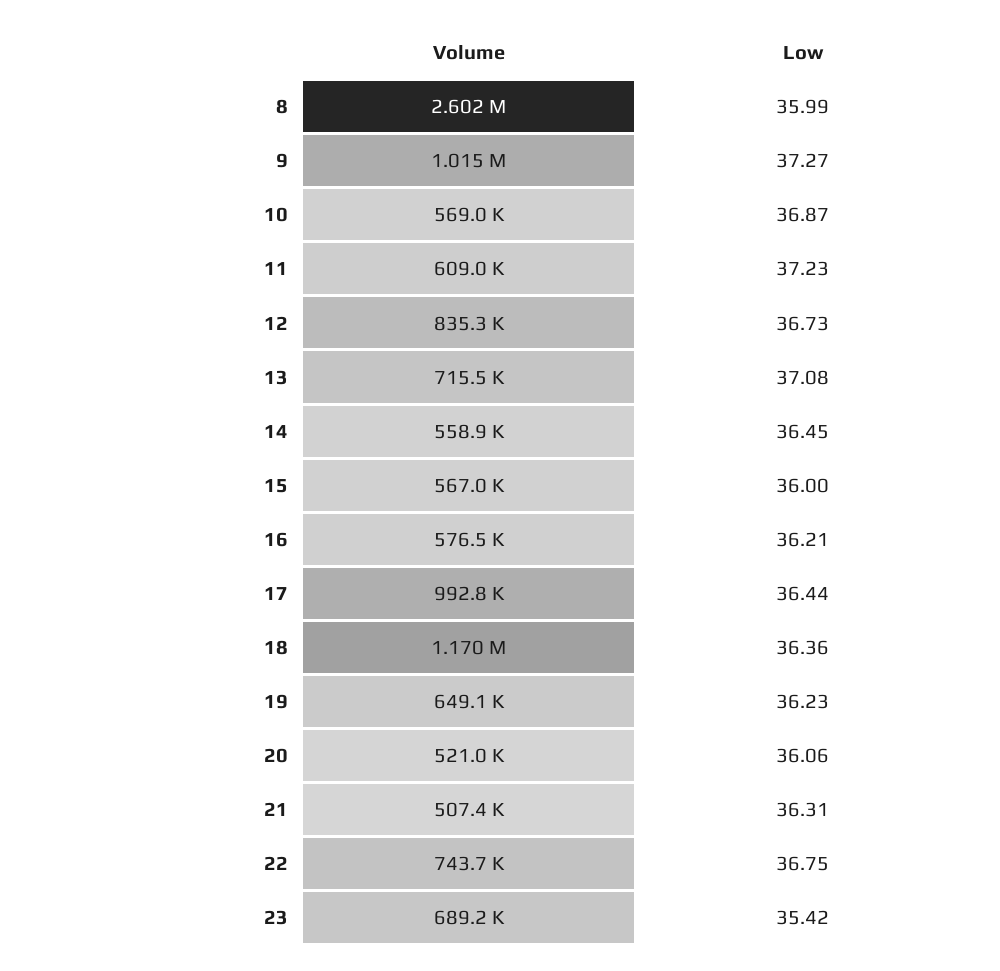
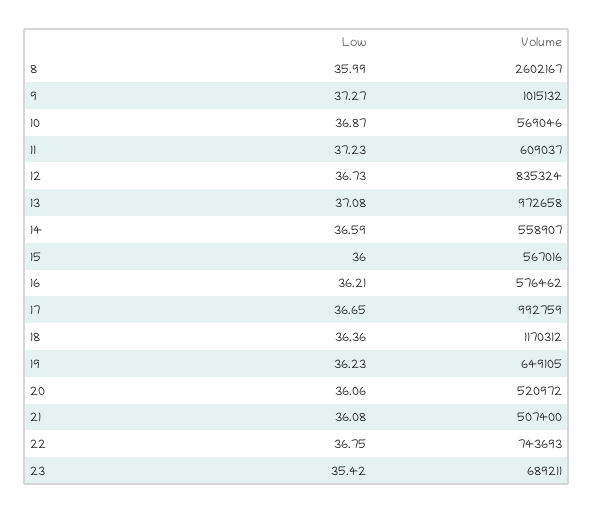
Volume, 13: 715500 -> 972658
Low, 14: 36.45 -> 36.59
Low, 17: 36.44 -> 36.65
Low, 21: 36.31 -> 36.08

